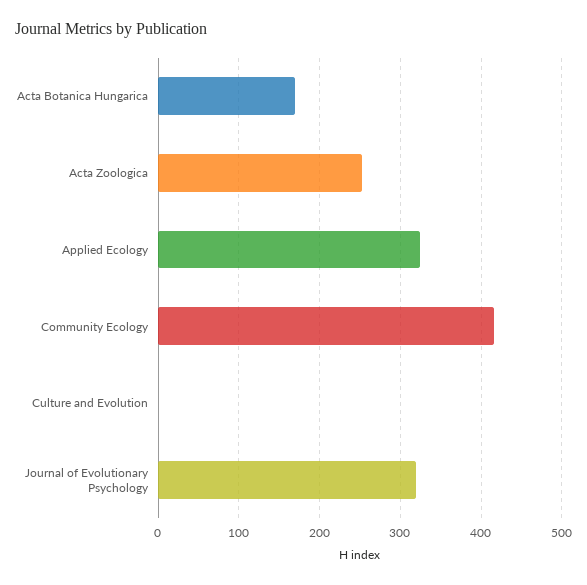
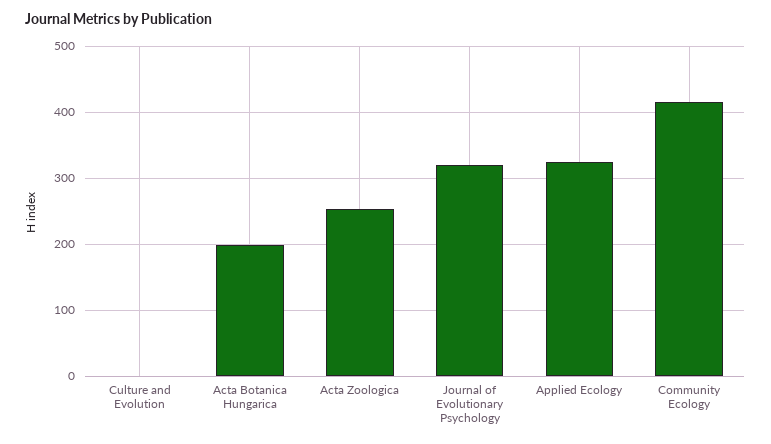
Acta Botanica Hungarica: 170 -> 200

